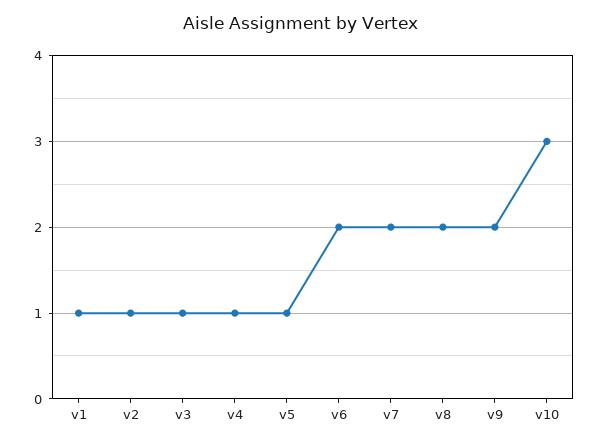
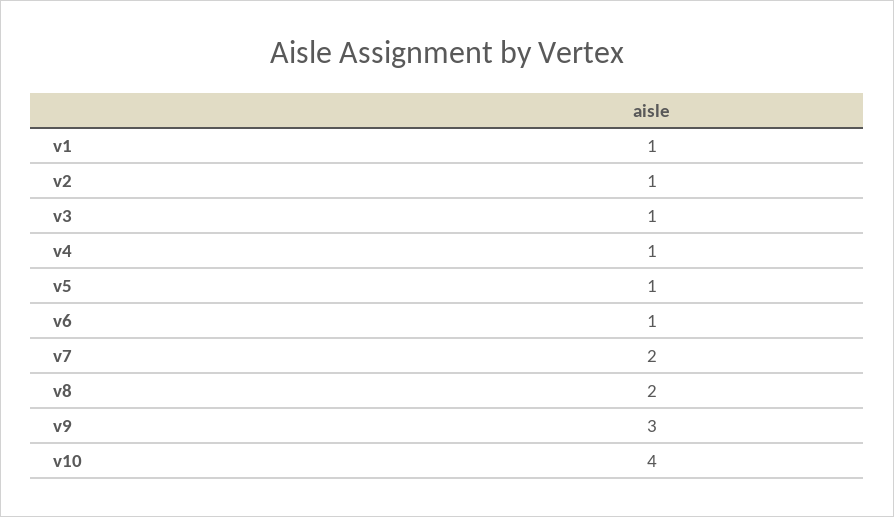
v6: 2 -> 1
v9: 2 -> 3
v10: 3 -> 4

